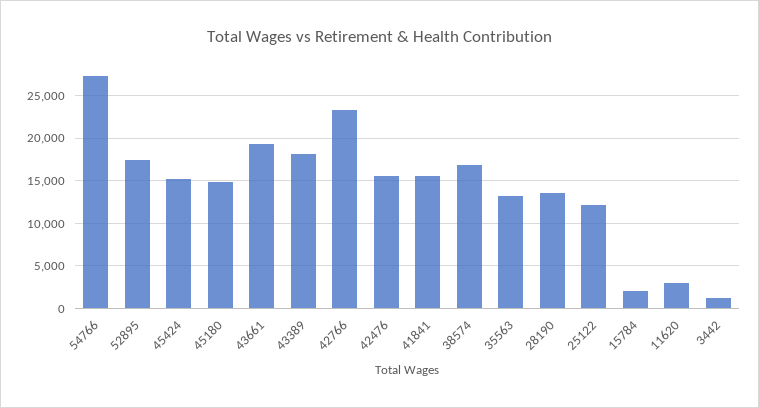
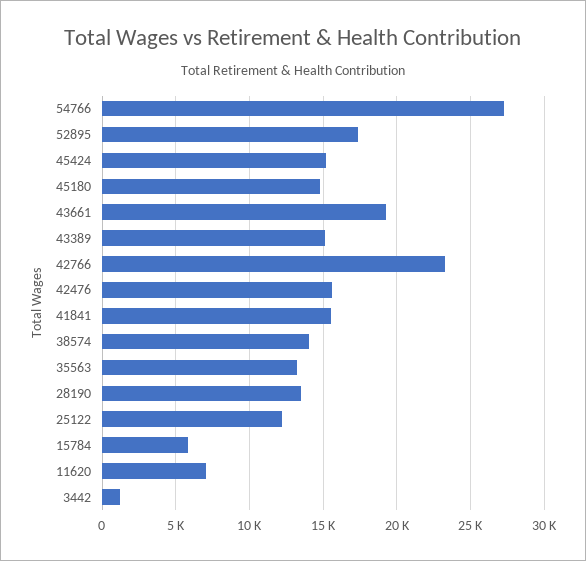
43389: 18000 -> 15000
38574: 17000 -> 14000
15784: 2000 -> 6000
11620: 3000 -> 7000

